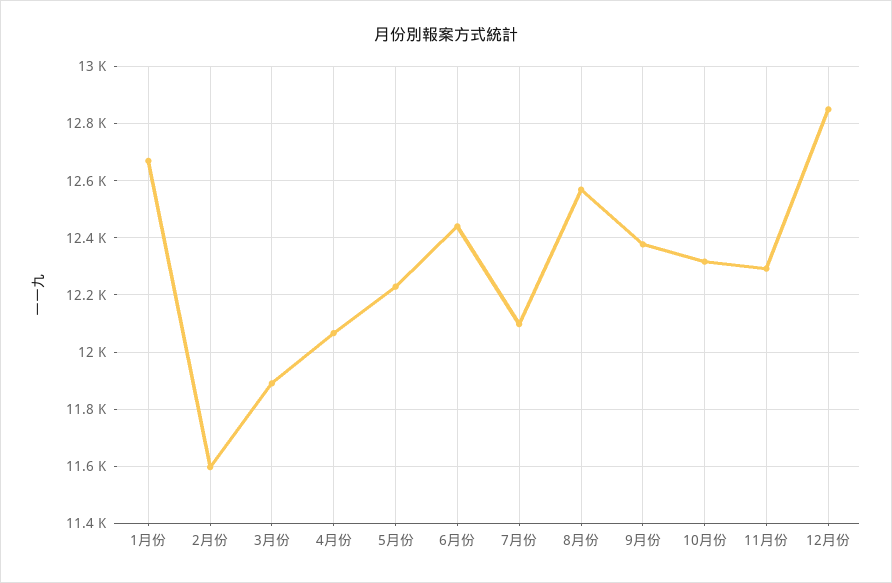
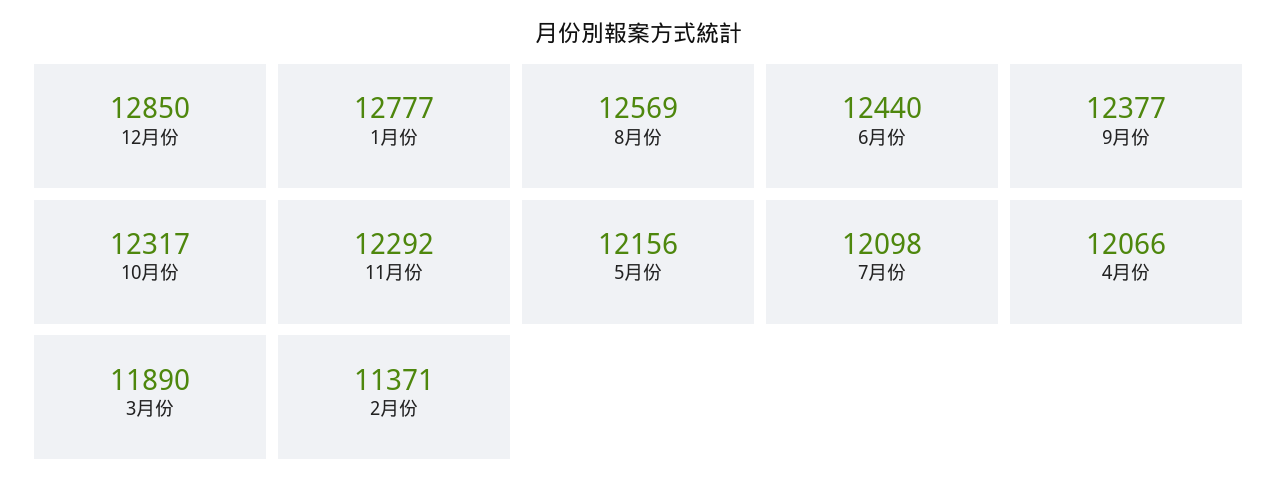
1月份: 12675 -> 12777
2月份: 11600 -> 11371
5月份: 12225 -> 12156

